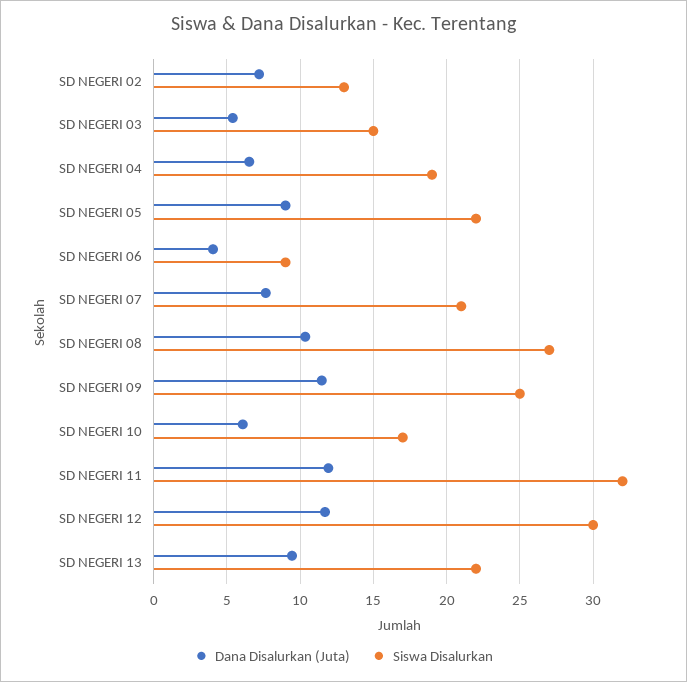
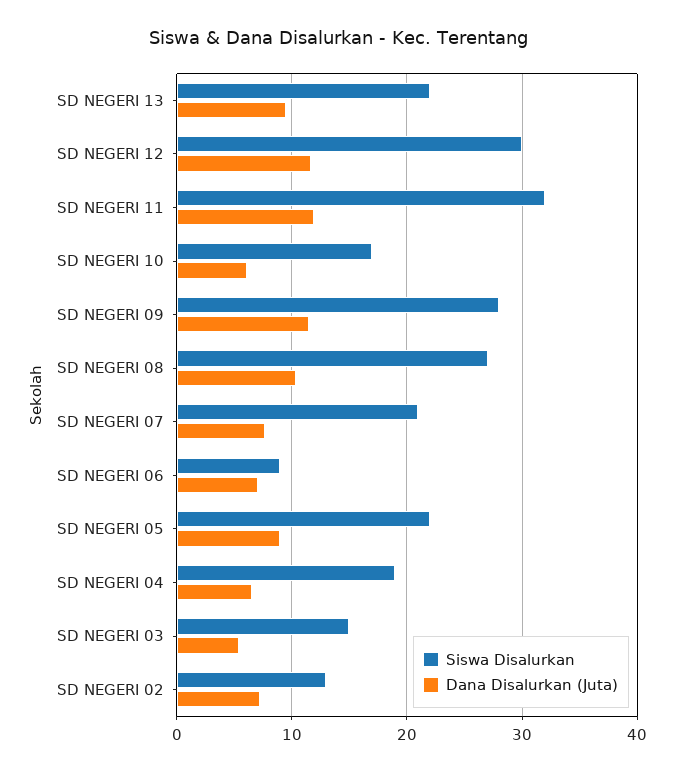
Dana Disalurkan (Juta), SD NEGERI 06: 4 -> 7
Siswa Disalurkan, SD NEGERI 09: 25 -> 28

